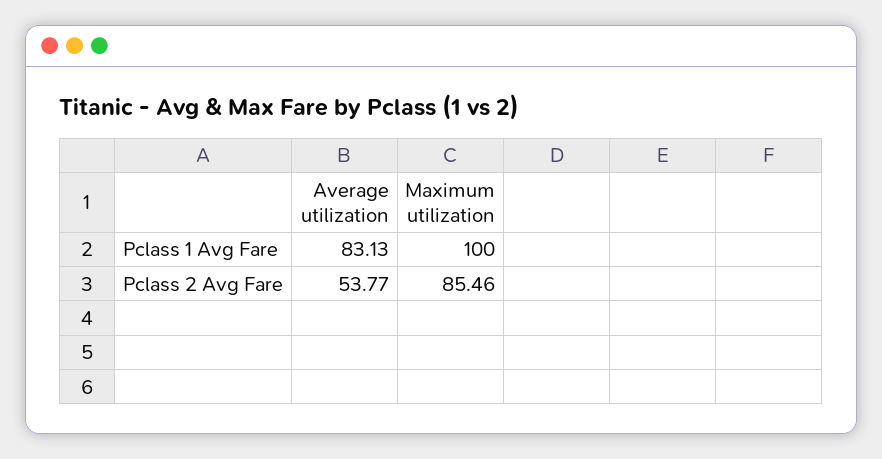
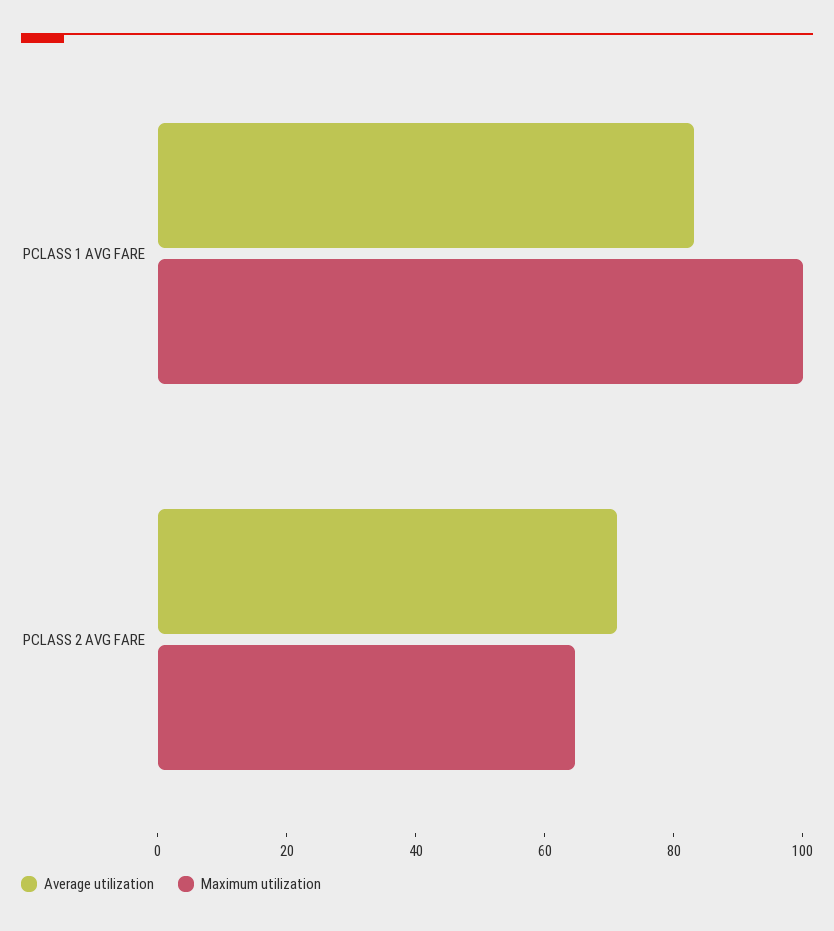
Average utilization, Pclass 2 Avg Fare: 53.77 -> 70
Maximum utilization, Pclass 2 Avg Fare: 85.46 -> 65

